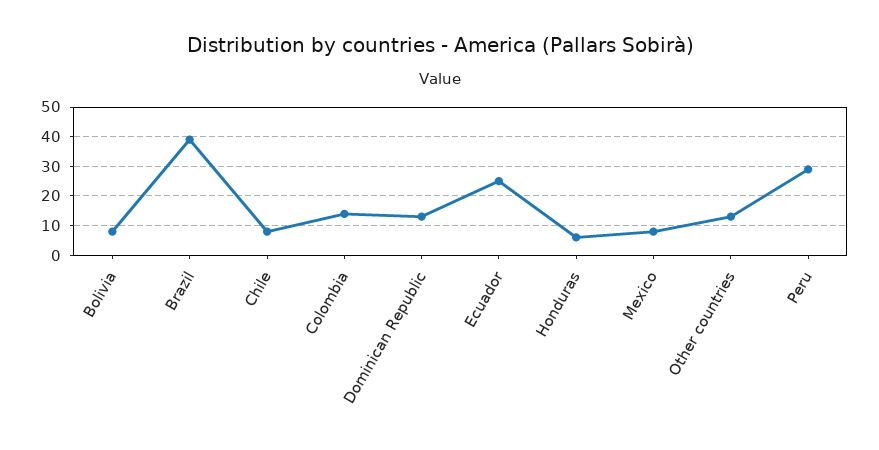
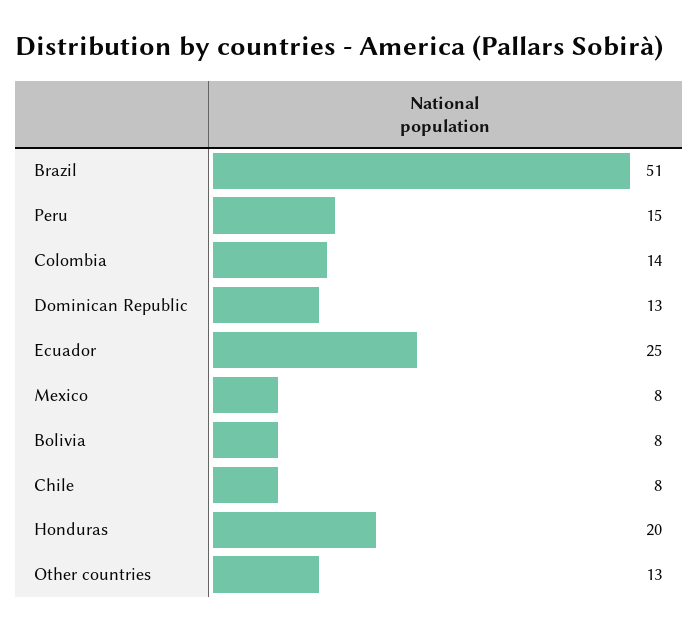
Brazil: 40 -> 51
Honduras: 5 -> 20
Peru: 30 -> 15

